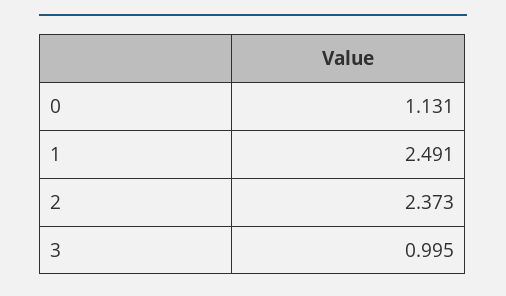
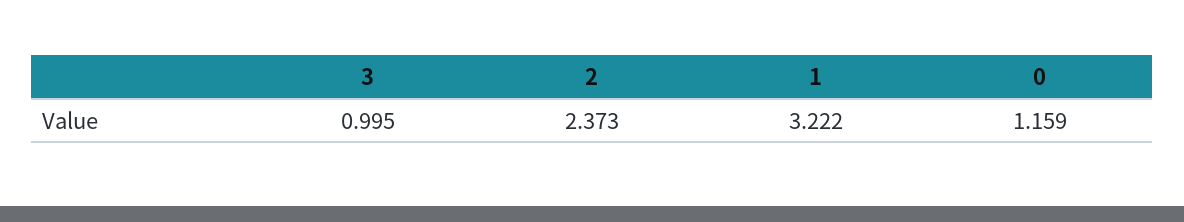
0: 1.131 -> 1.159
1: 2.491 -> 3.222

